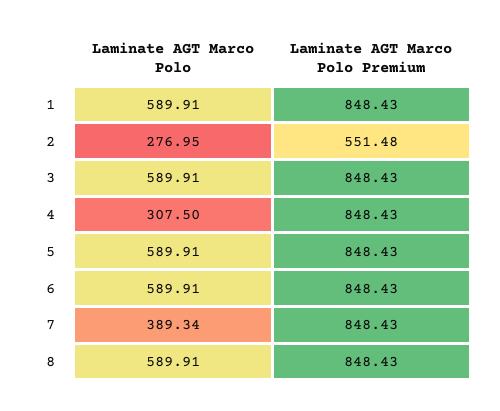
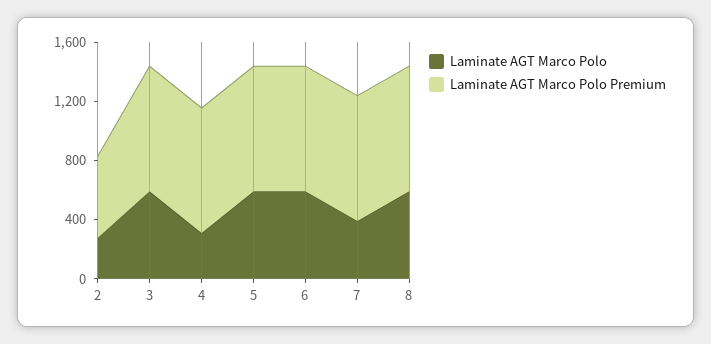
Laminate AGT Marco Polo, 1: 589.91 -> none
Laminate AGT Marco Polo Premium, 1: 848.43 -> none

